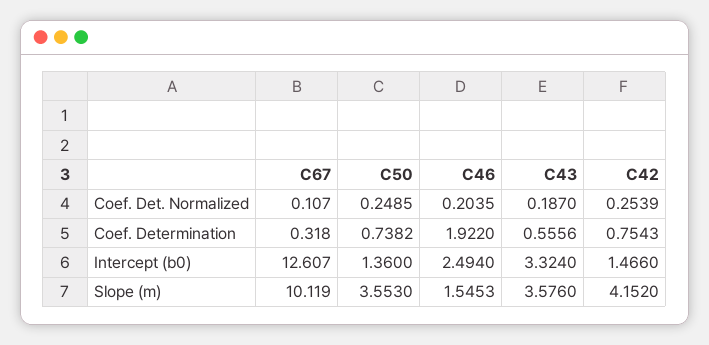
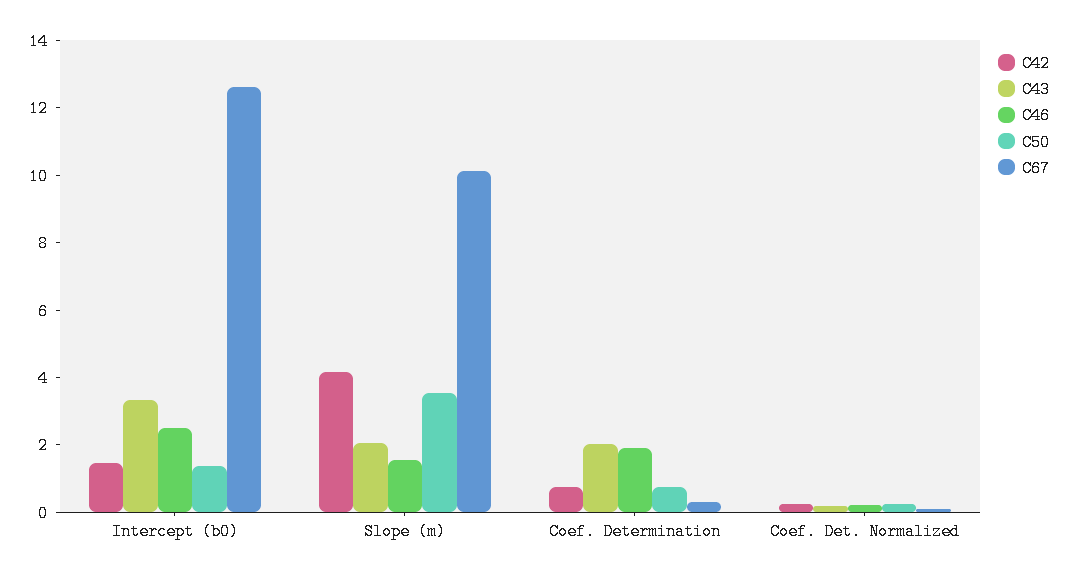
C43, Coef. Determination: 0.5556 -> 2
C43, Slope (m): 3.576 -> 2

